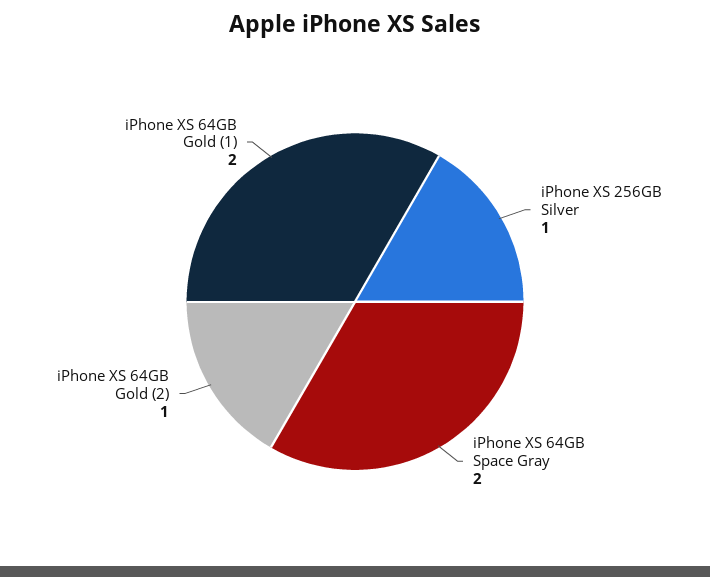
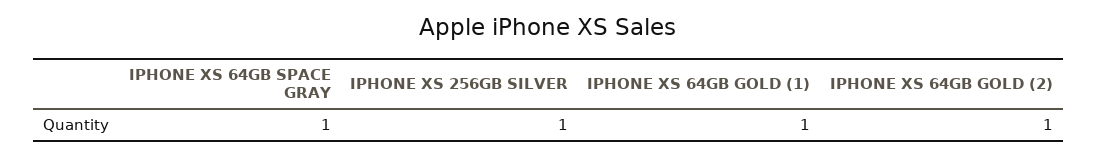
iPhone XS 64GB Space Gray: 2 -> 1
iPhone XS 64GB Gold (1): 2 -> 1

